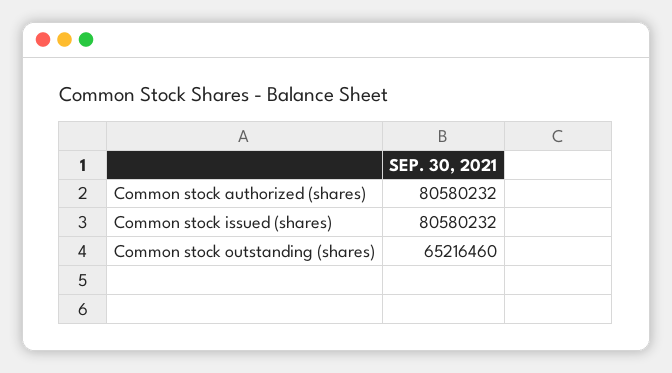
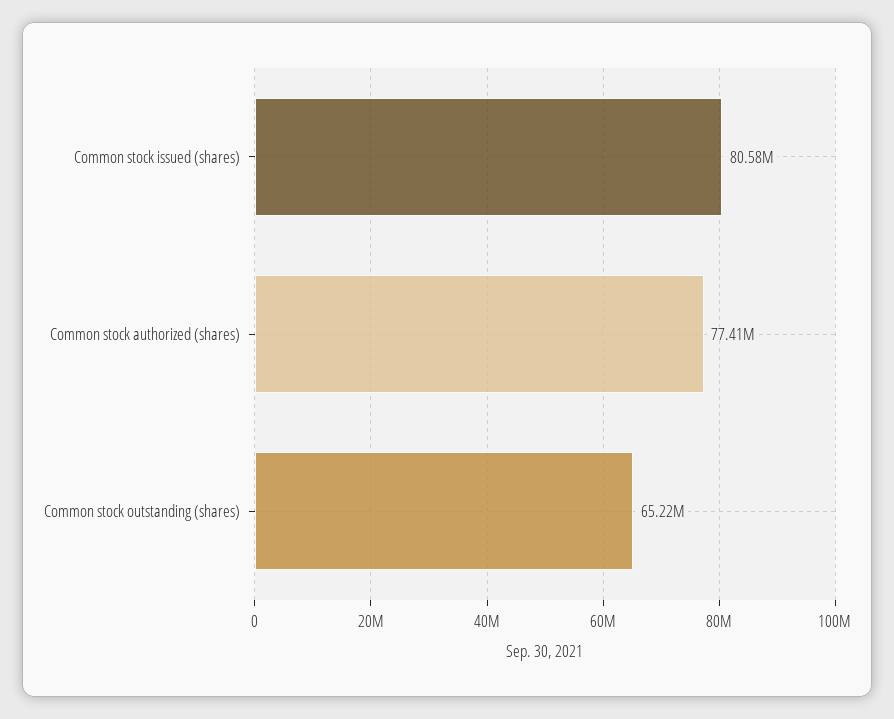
Common stock authorized (shares): 80580232 -> 77410000

